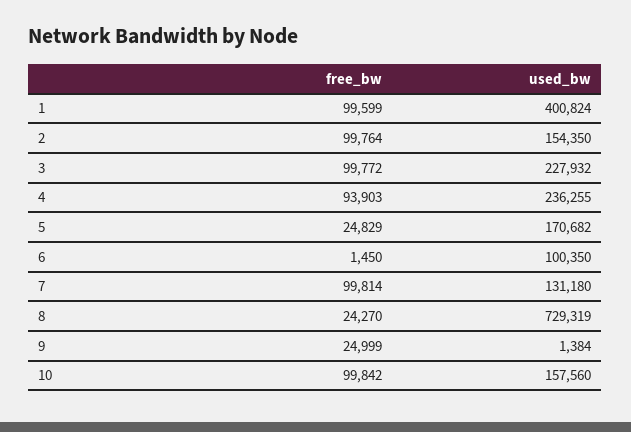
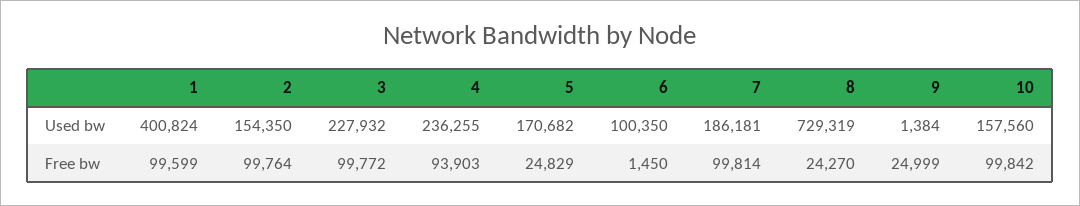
used_bw, 7: 131180 -> 186181

